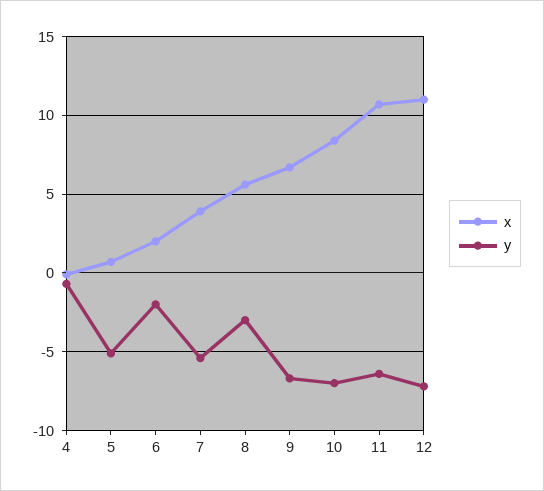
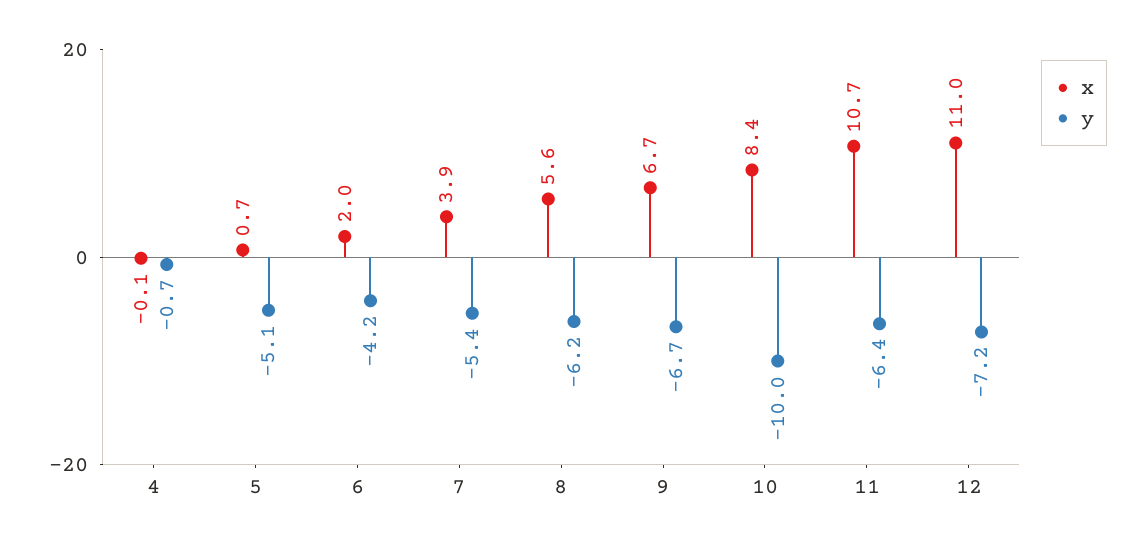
y, 6: -2 -> -4.2
y, 8: -3 -> -6.2
y, 10: -7 -> -10

